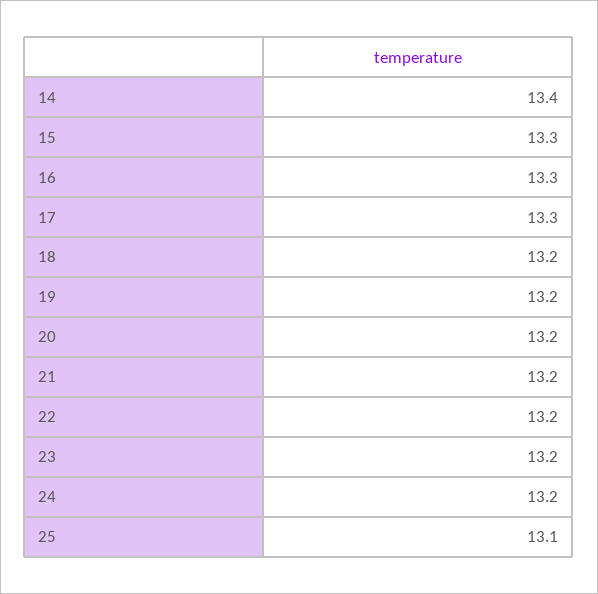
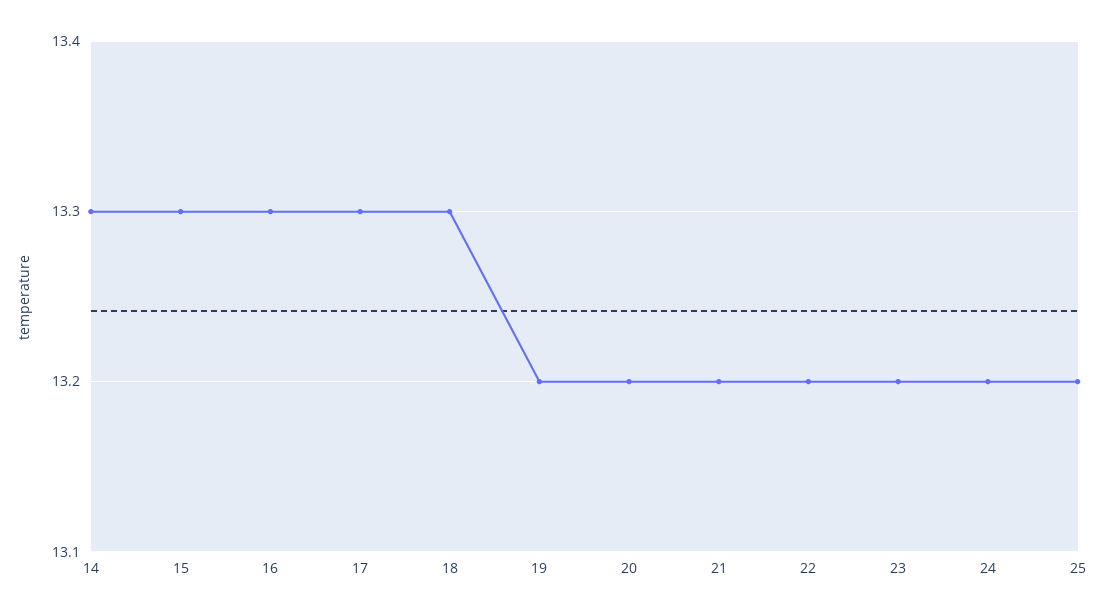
14: 13.4 -> 13.3
18: 13.2 -> 13.3
25: 13.1 -> 13.2

